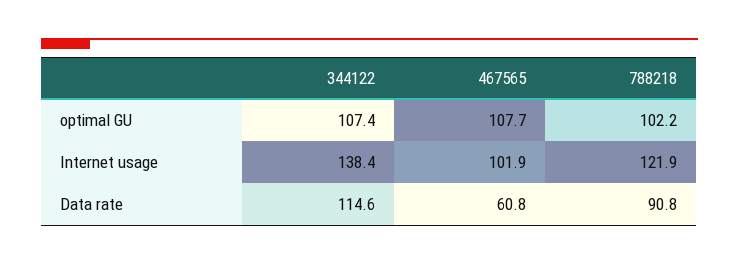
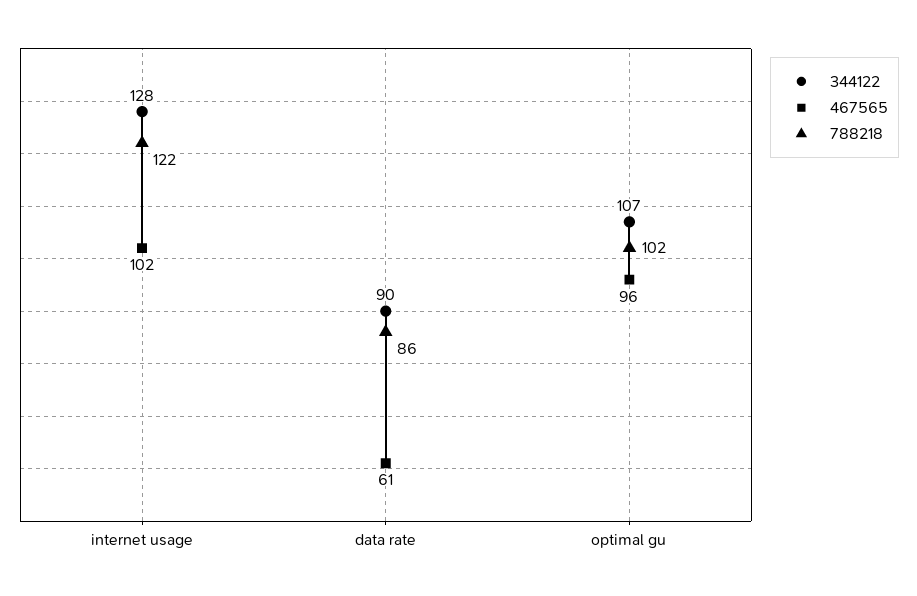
467565, optimal GU: 107.7 -> 96
344122, Internet usage: 138.4 -> 128
344122, Data rate: 114.6 -> 90
788218, Data rate: 90.8 -> 86

